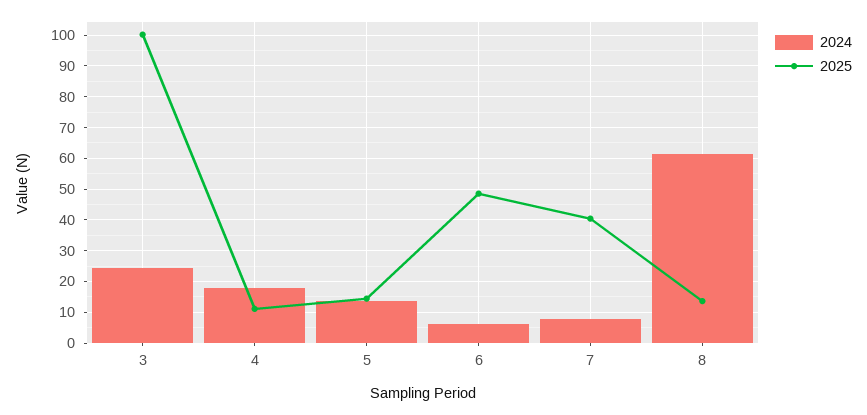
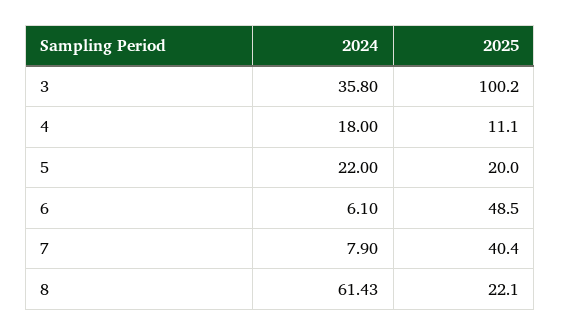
2024, 3: 24 -> 35.8
2024, 5: 14 -> 22
2025, 5: 14 -> 20
2025, 8: 14 -> 22.1

